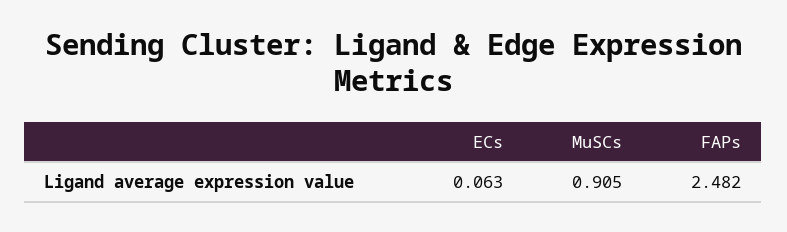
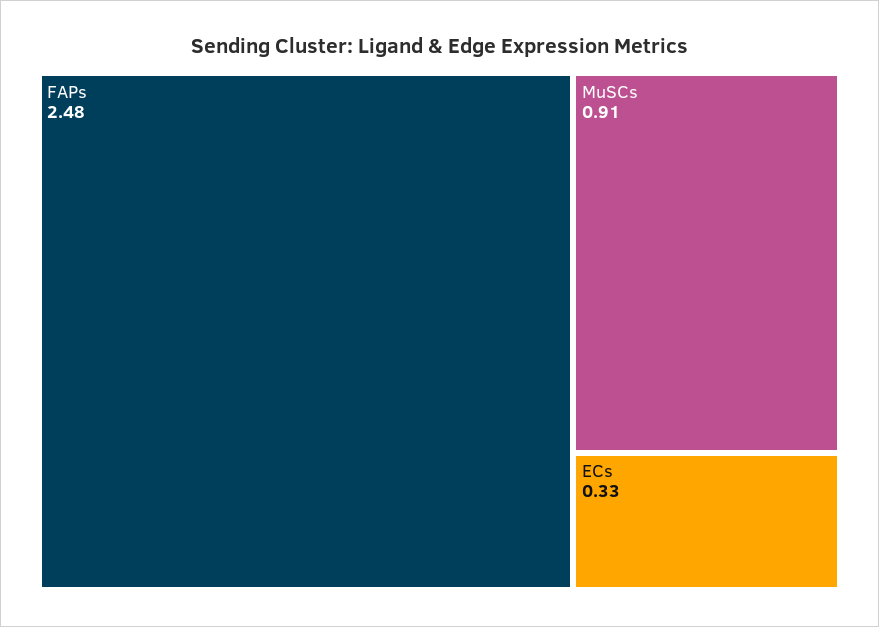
ECs: 0.063 -> 0.33

